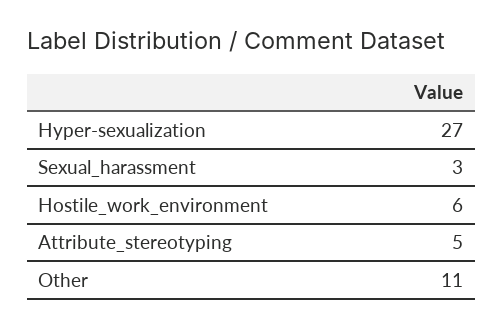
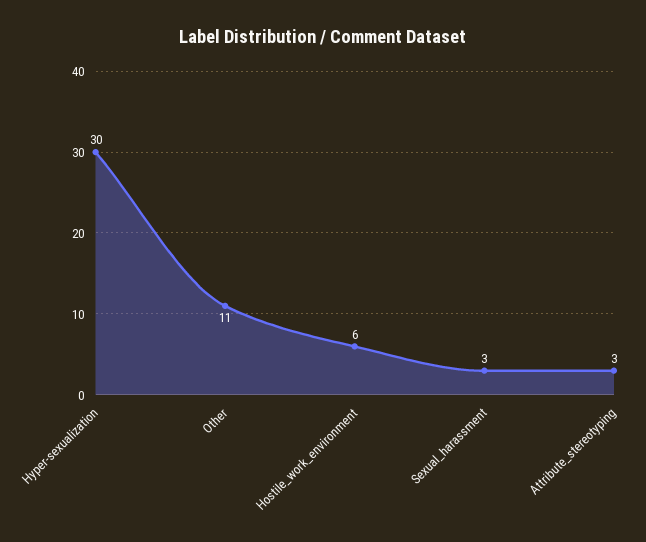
Hyper-sexualization: 27 -> 30
Attribute_stereotyping: 5 -> 3

